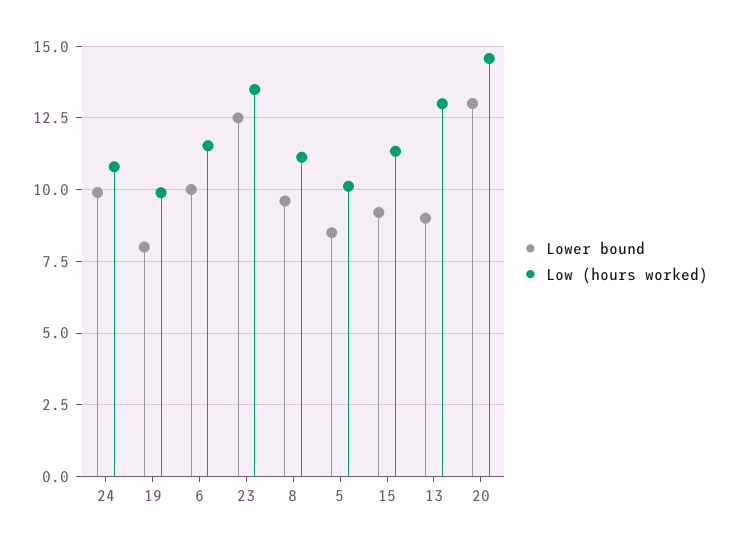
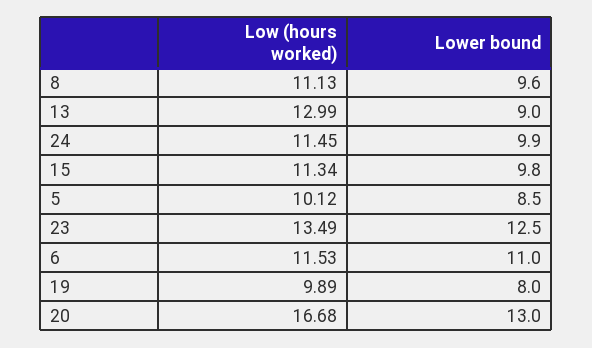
Low (hours worked), 24: 10.75 -> 11.45
Lower bound, 6: 10 -> 11
Lower bound, 15: 9.25 -> 9.8
Low (hours worked), 20: 14.5 -> 16.68

